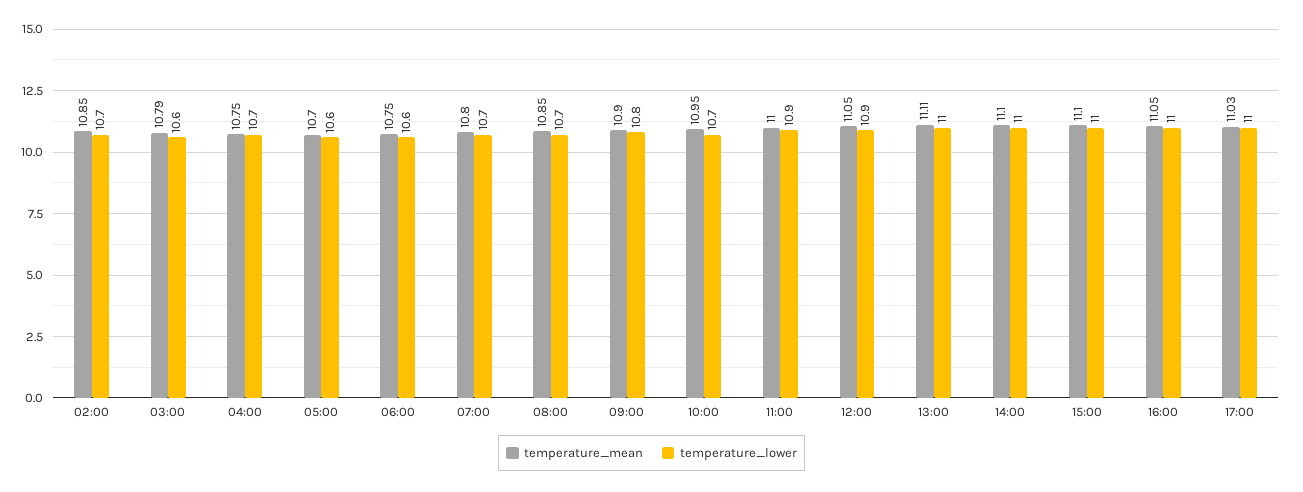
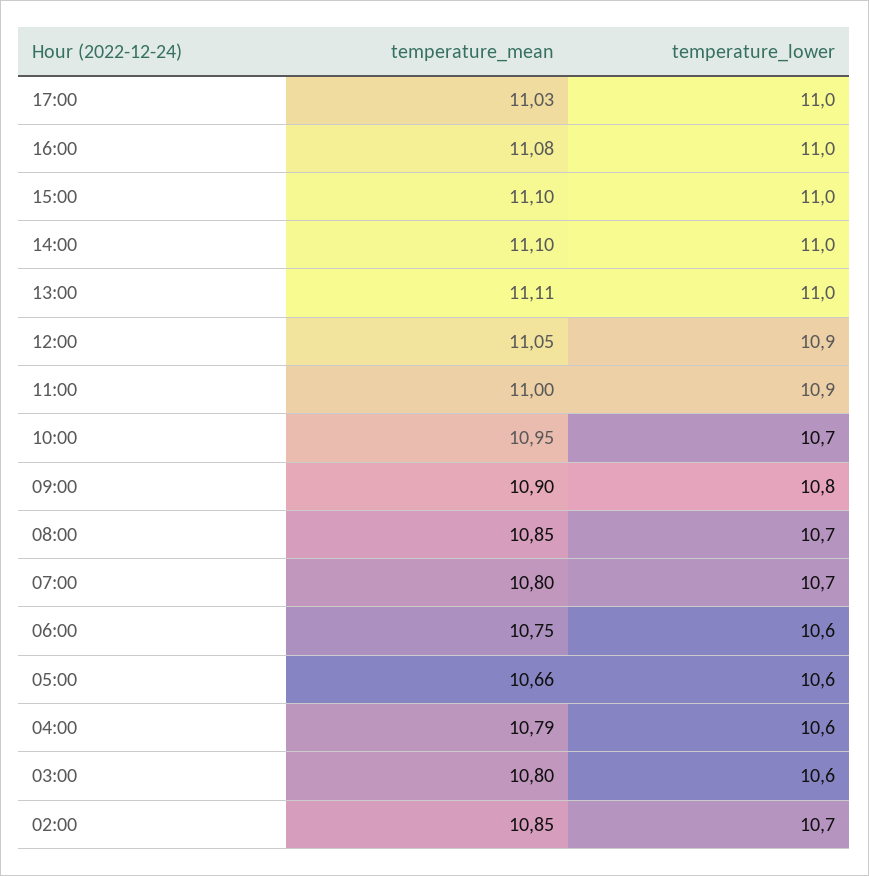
temperature_mean, 03:00: 10.79 -> 10.8
temperature_mean, 04:00: 10.75 -> 10.79
temperature_lower, 04:00: 10.7 -> 10.6
temperature_mean, 05:00: 10.7 -> 10.66
temperature_mean, 16:00: 11.05 -> 11.08

